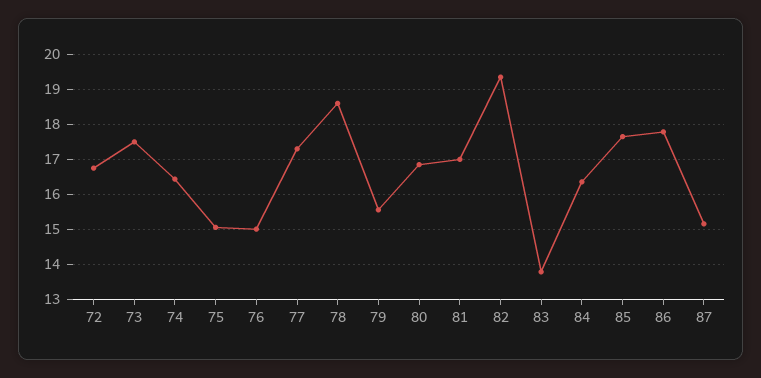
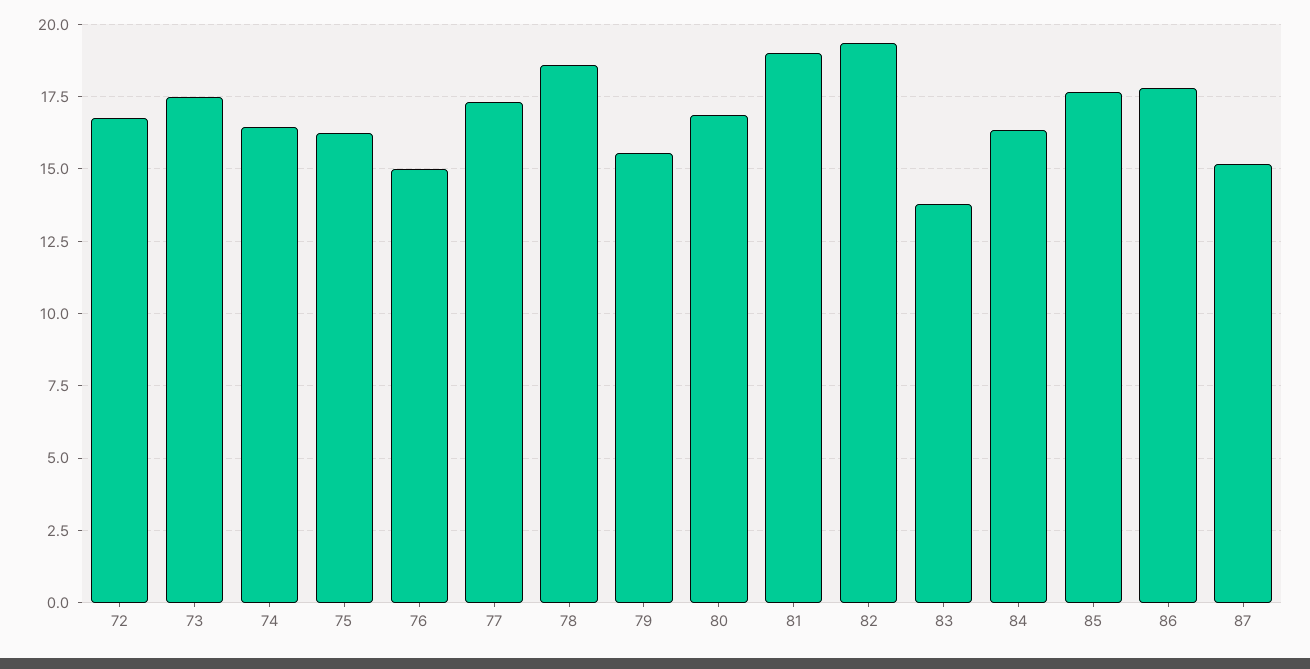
75: 15 -> 16.25
81: 17 -> 19

